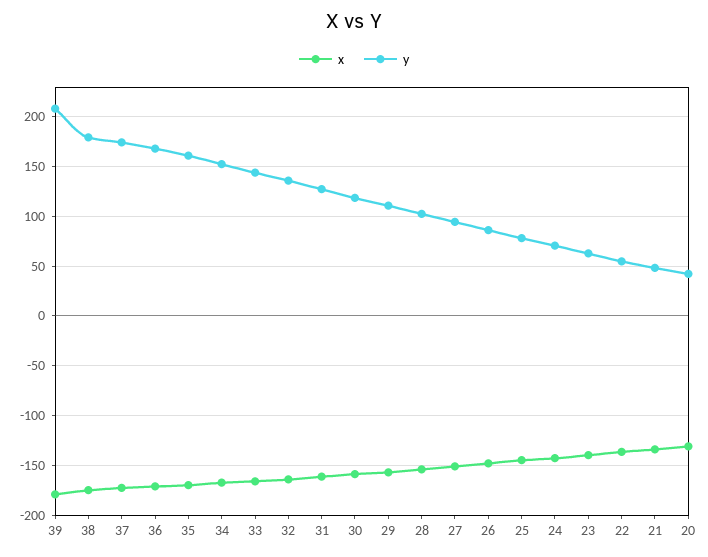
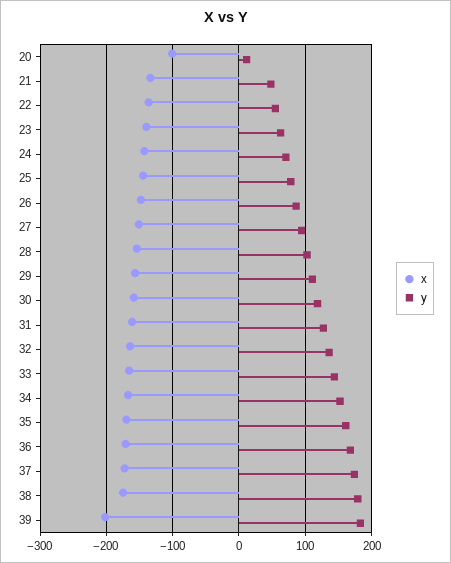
x, 39: -180 -> -200
y, 39: 210 -> 180
x, 20: -130 -> -100
y, 20: 40 -> 10

